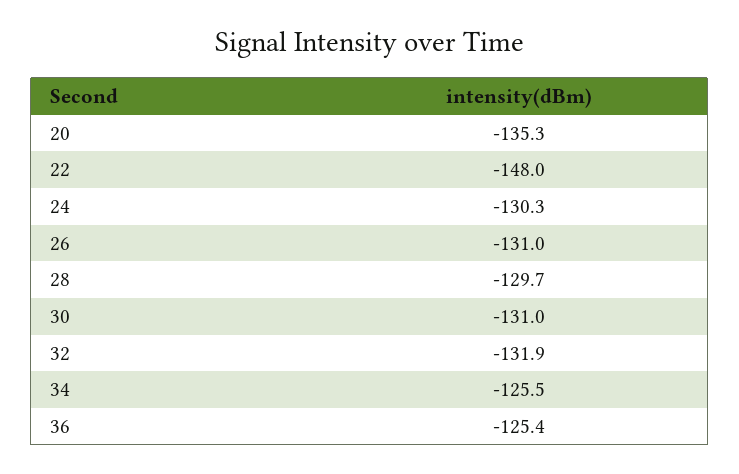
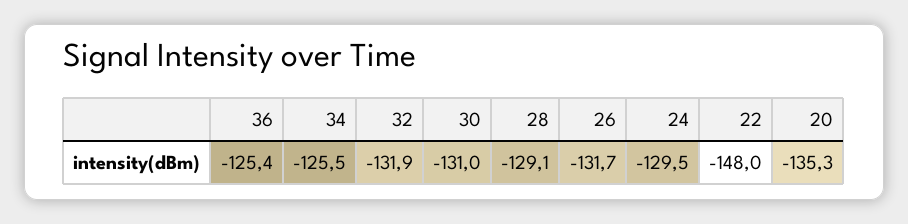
24: -130.3 -> -129.5
26: -131 -> -131.7
28: -129.7 -> -129.1

